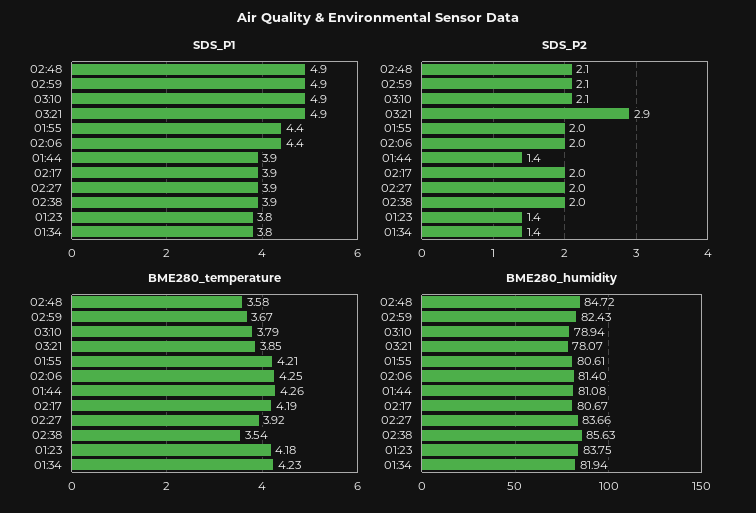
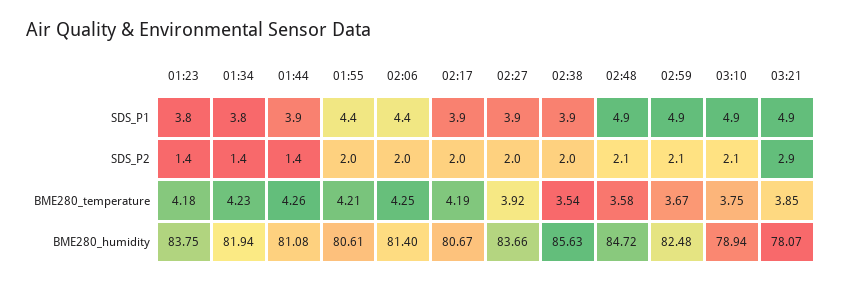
BME280_temperature, 03:10: 3.79 -> 3.75
BME280_humidity, 02:59: 82.43 -> 82.48

